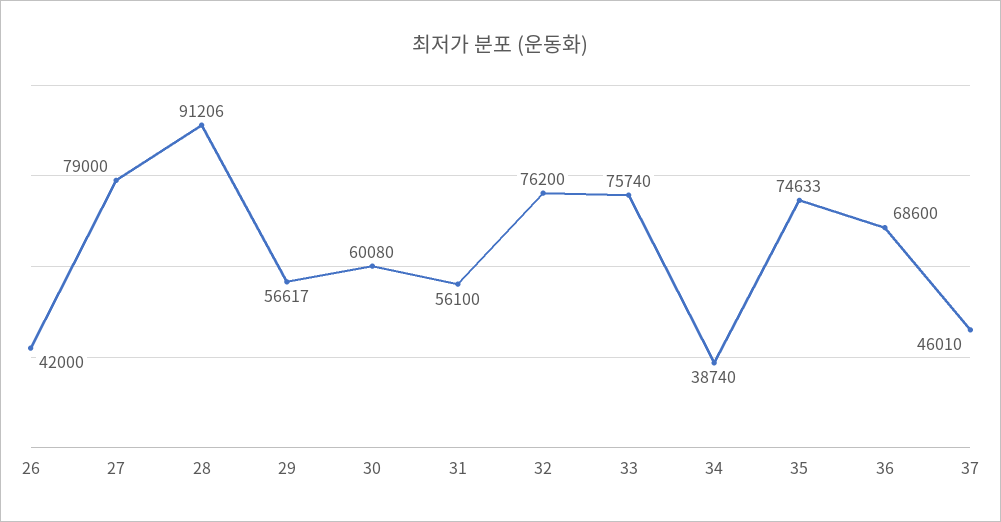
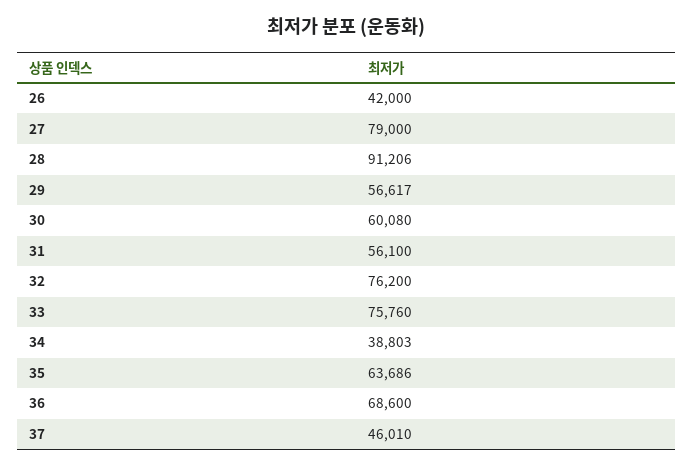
33: 75740 -> 75760
34: 38740 -> 38803
35: 74633 -> 63686

